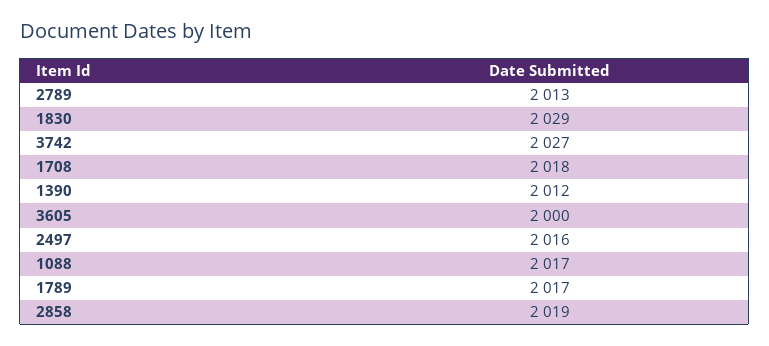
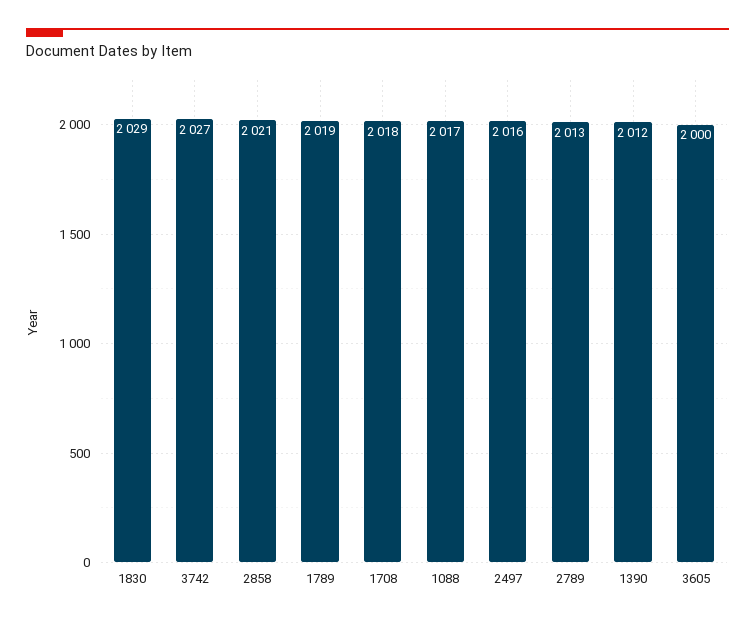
1789: 2017 -> 2019
2858: 2019 -> 2021

